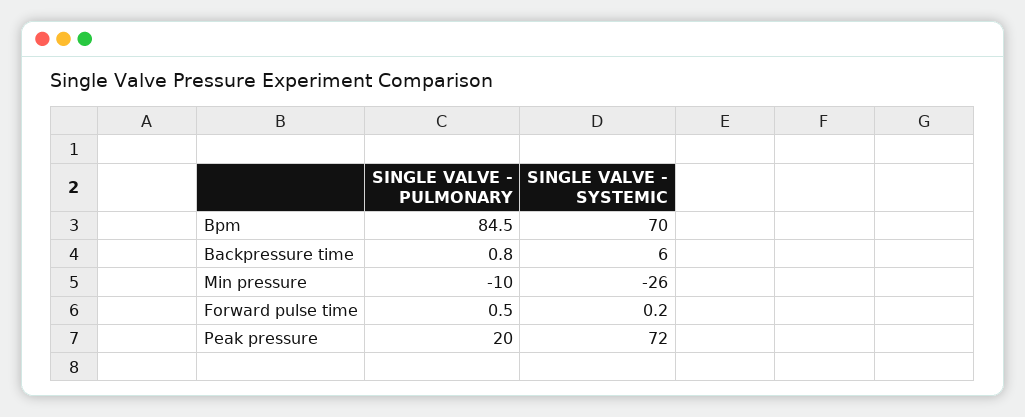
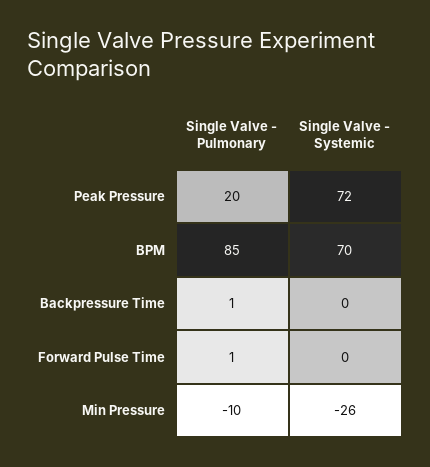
SINGLE VALVE - SYSTEMIC, Backpressure time: 6 -> 0

